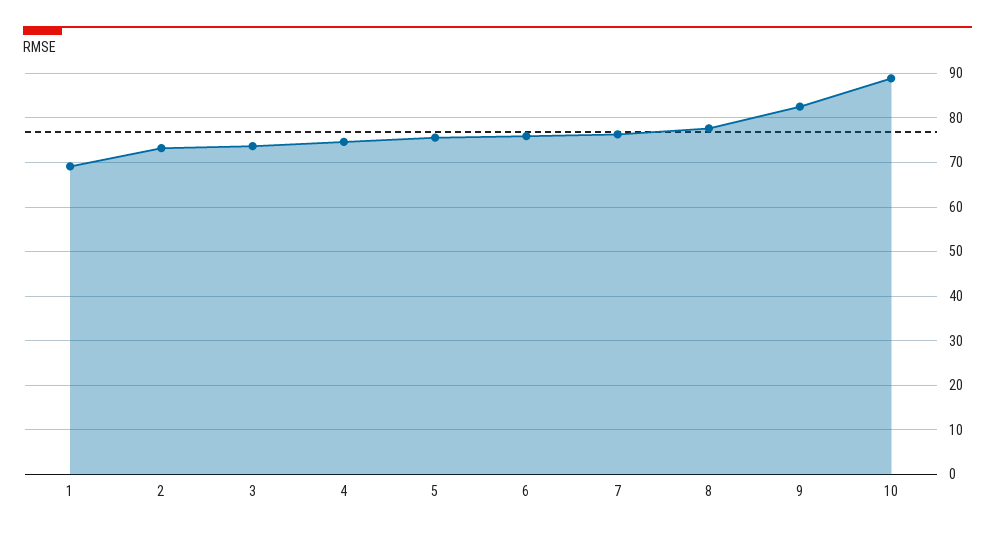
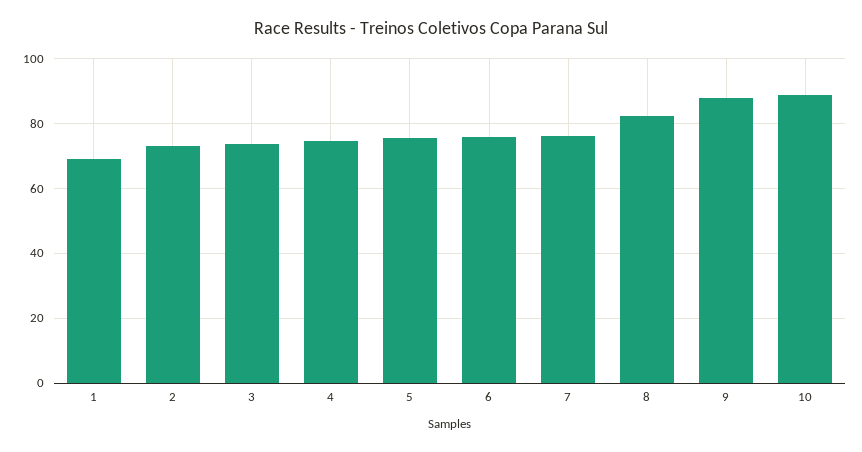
8: 78 -> 82
9: 82 -> 88

